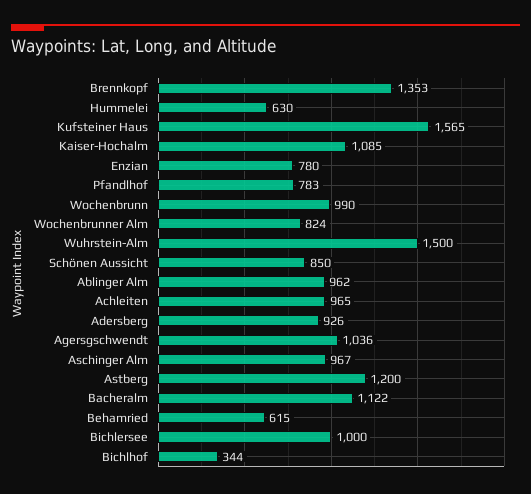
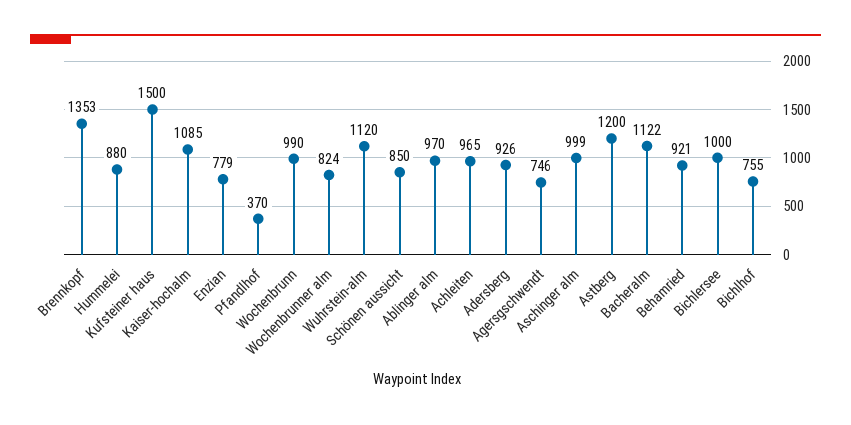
Hummelei: 630 -> 880
Kufsteiner Haus: 1565 -> 1500
Enzian: 780 -> 779
Pfandlhof: 783 -> 370
Wuhrstein-Alm: 1500 -> 1120
Ablinger Alm: 962 -> 970
Agersgschwendt: 1036 -> 746
Aschinger Alm: 967 -> 999
Behamried: 615 -> 921
Bichlhof: 344 -> 755

